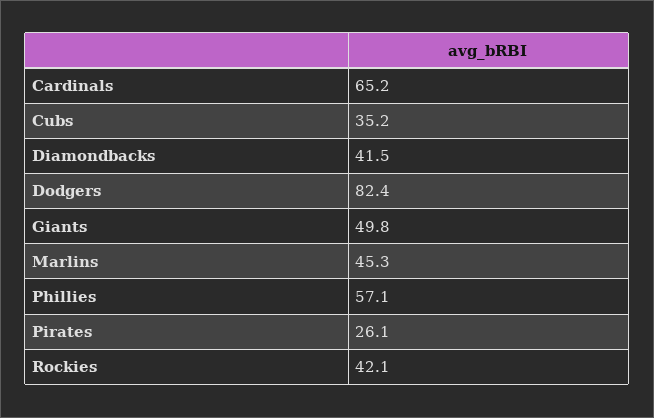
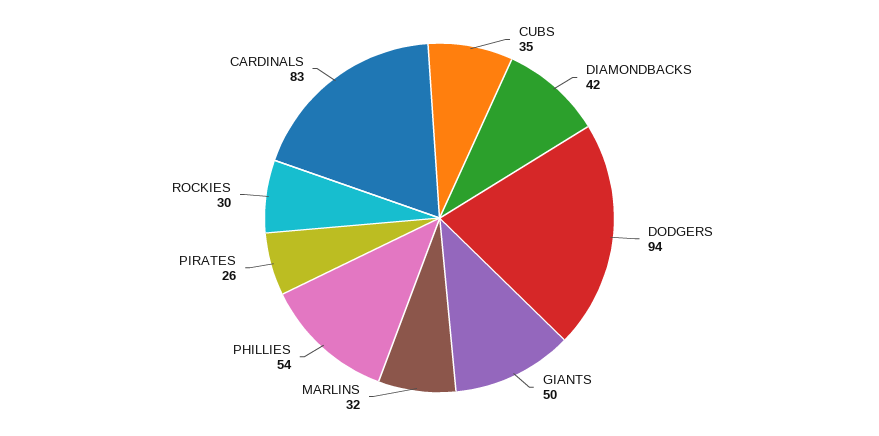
Cardinals: 65.2 -> 83
Dodgers: 82.4 -> 94
Marlins: 45.3 -> 32
Phillies: 57.1 -> 54
Rockies: 42.1 -> 30

